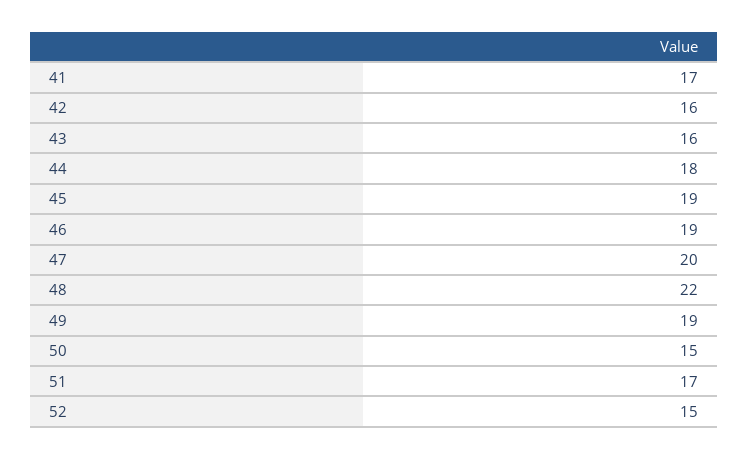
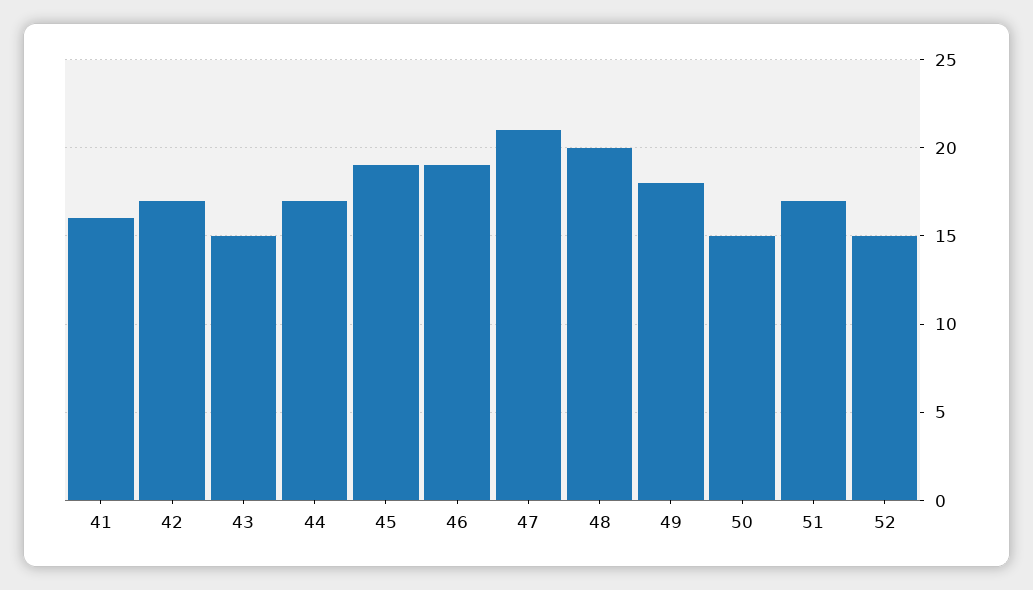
41: 17 -> 16
42: 16 -> 17
43: 16 -> 15
44: 18 -> 17
47: 20 -> 21
48: 22 -> 20
49: 19 -> 18

